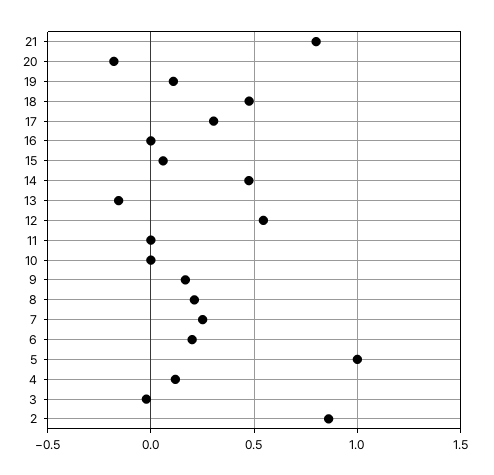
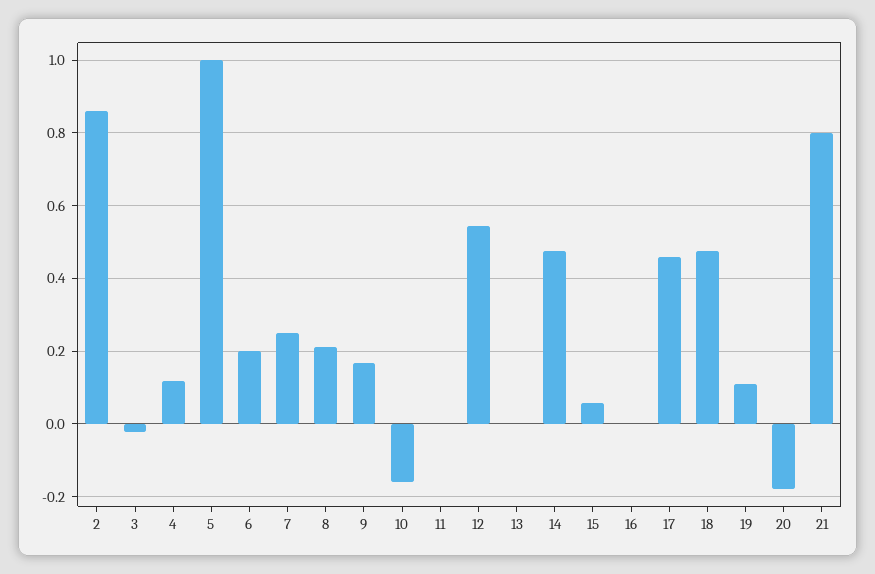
17: 0.3 -> 0.46
13: -0.15 -> 0
10: 0 -> -0.16

